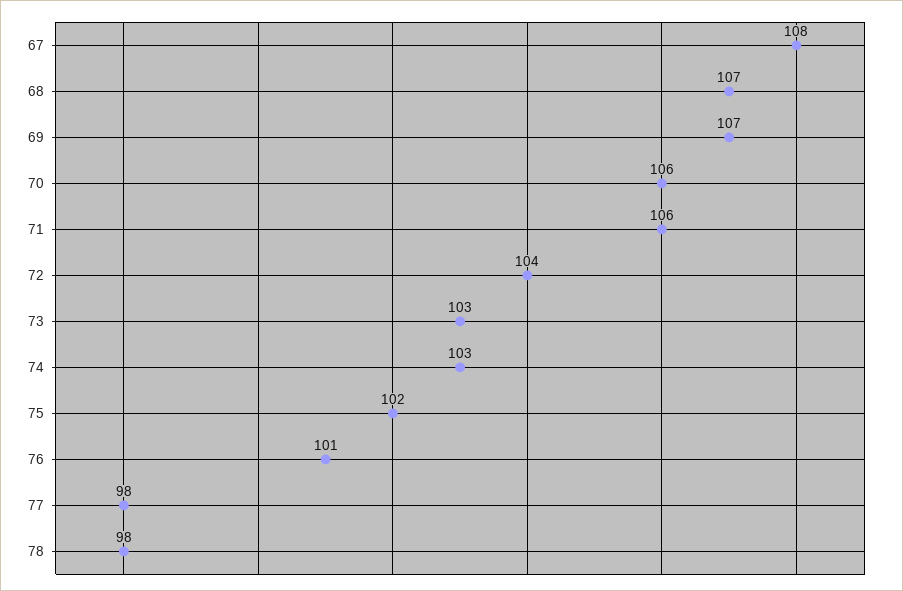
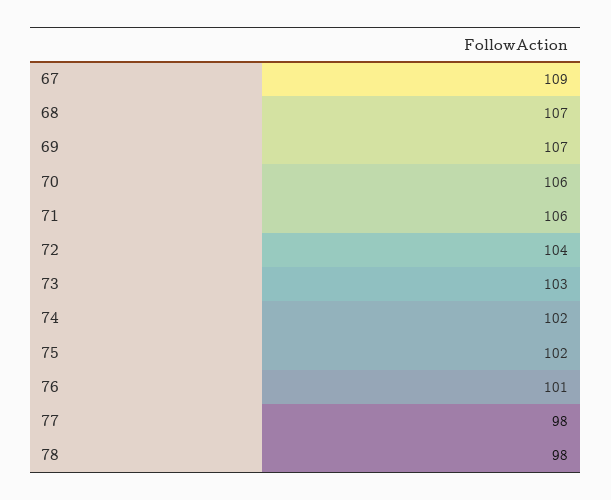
67: 108 -> 109
74: 103 -> 102

